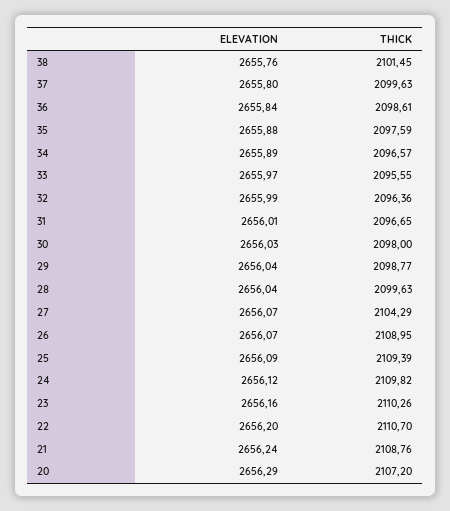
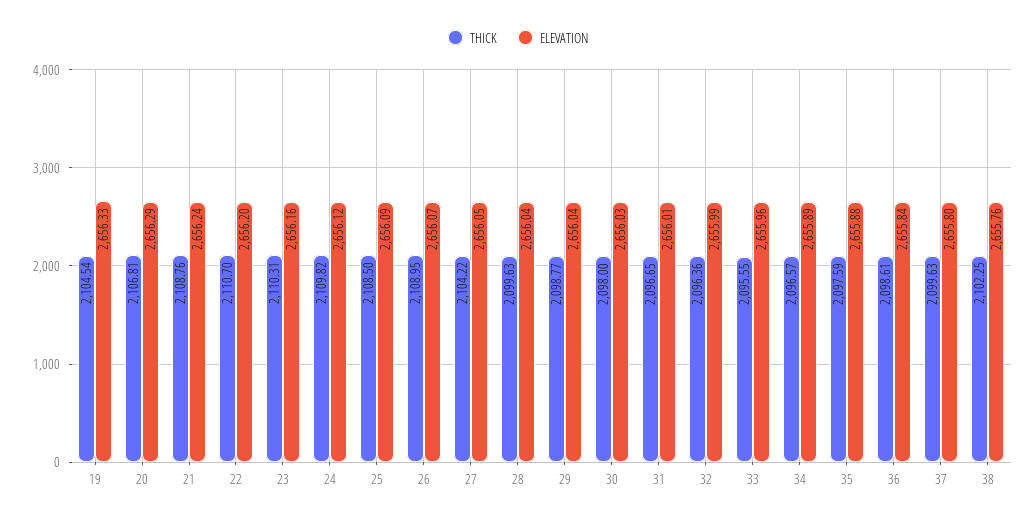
THICK, 38: 2101.45 -> 2102.25
ELEVATION, 33: 2655.97 -> 2655.96
ELEVATION, 27: 2656.07 -> 2656.05
THICK, 27: 2104.29 -> 2104.22
THICK, 25: 2109.39 -> 2108.5
THICK, 23: 2110.26 -> 2110.31
THICK, 20: 2107.2 -> 2106.81
THICK, 19: none -> 2104.54
ELEVATION, 19: none -> 2656.33

